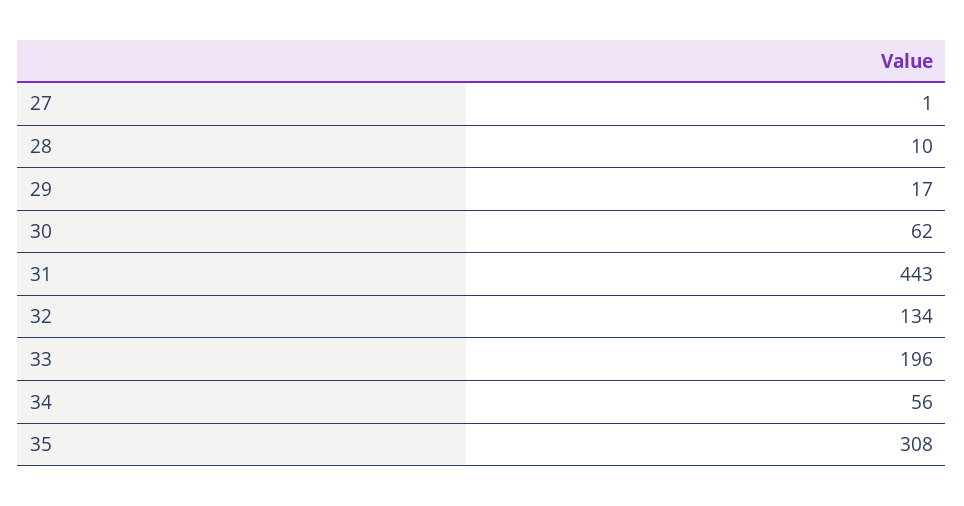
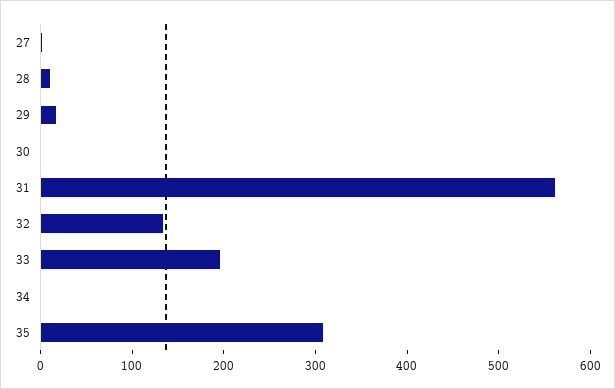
30: 62 -> 0
31: 443 -> 560
34: 56 -> 0

